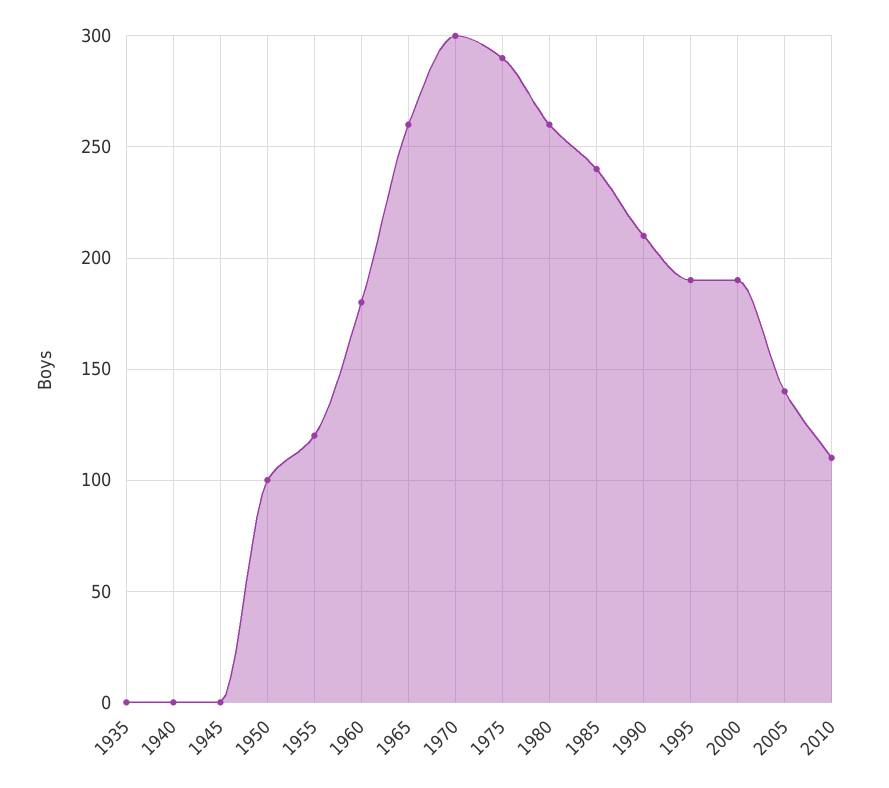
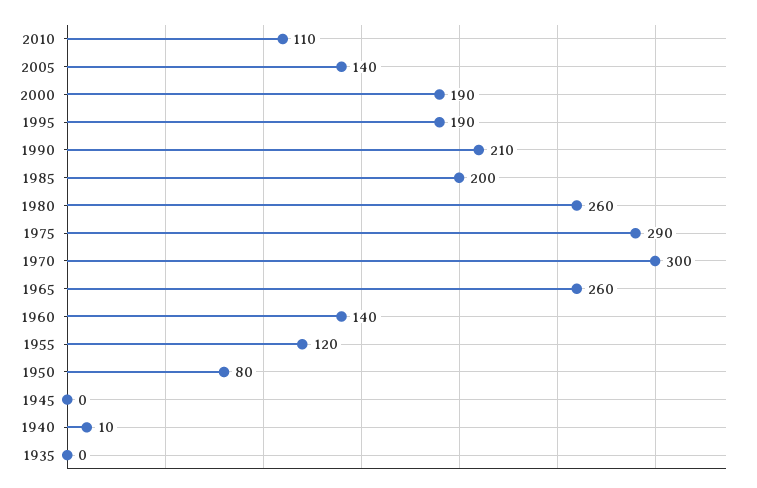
1940: 0 -> 10
1950: 100 -> 80
1960: 180 -> 140
1985: 240 -> 200

